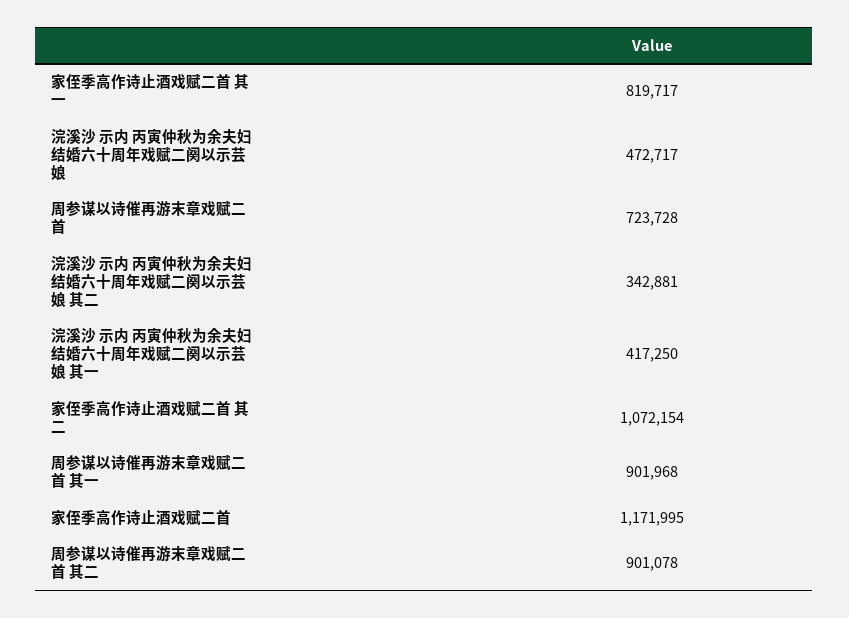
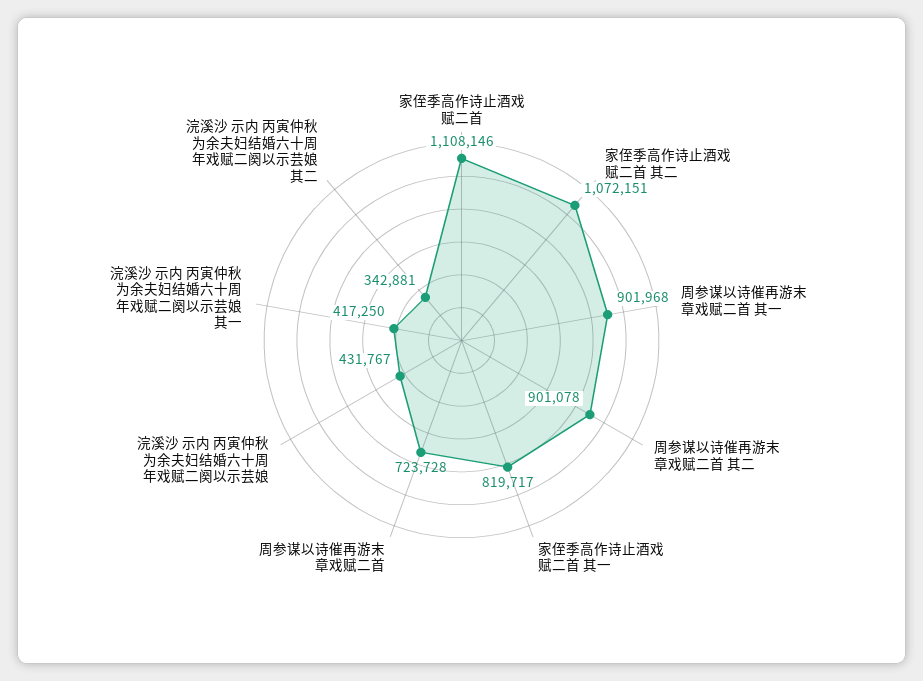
浣溪沙 示内 丙寅仲秋为余夫妇结婚六十周年戏赋二阕以示芸娘: 472717 -> 431767
家侄季高作诗止酒戏赋二首 其二: 1072154 -> 1072151
家侄季高作诗止酒戏赋二首: 1171995 -> 1108146

